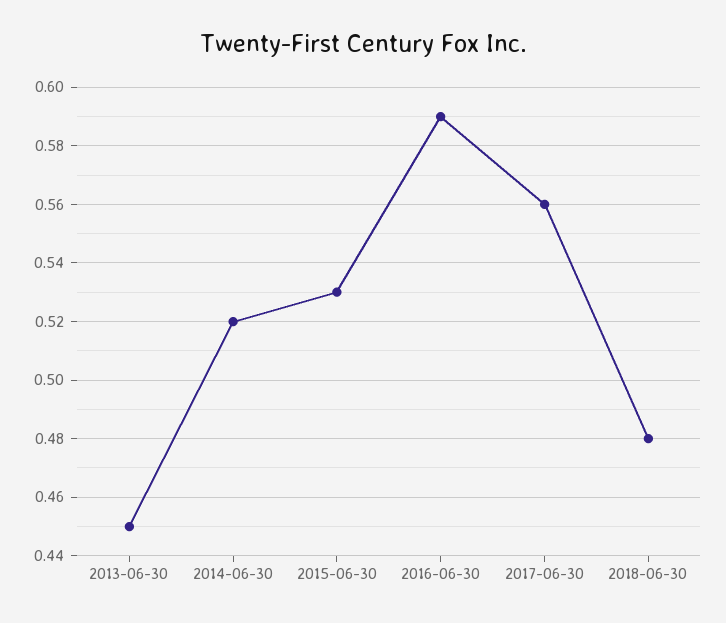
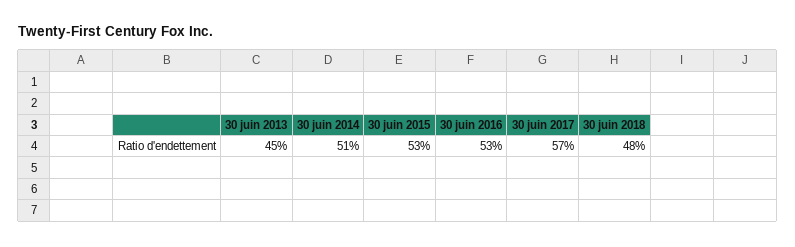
2014-06-30: 0.52 -> 0.51
2016-06-30: 0.59 -> 0.53
2017-06-30: 0.56 -> 0.57

